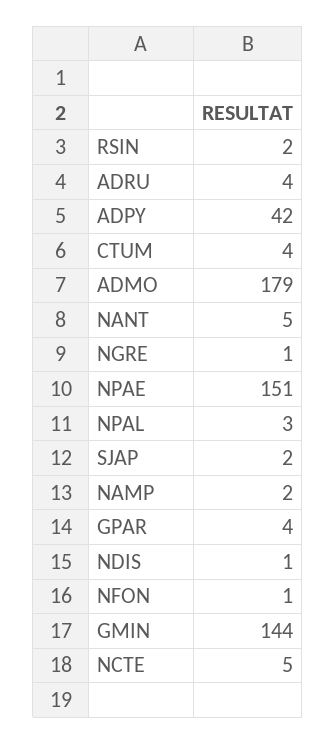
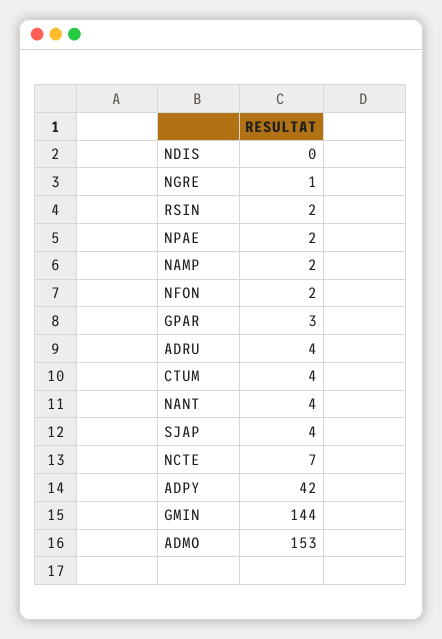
ADMO: 179 -> 153
NANT: 5 -> 4
NPAE: 151 -> 2
NPAL: 3 -> none
SJAP: 2 -> 4
GPAR: 4 -> 3
NDIS: 1 -> 0
NFON: 1 -> 2
NCTE: 5 -> 7

